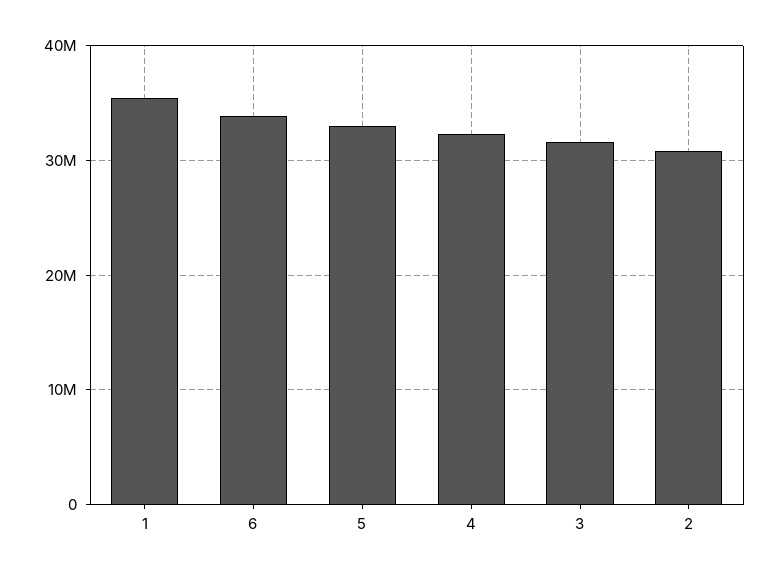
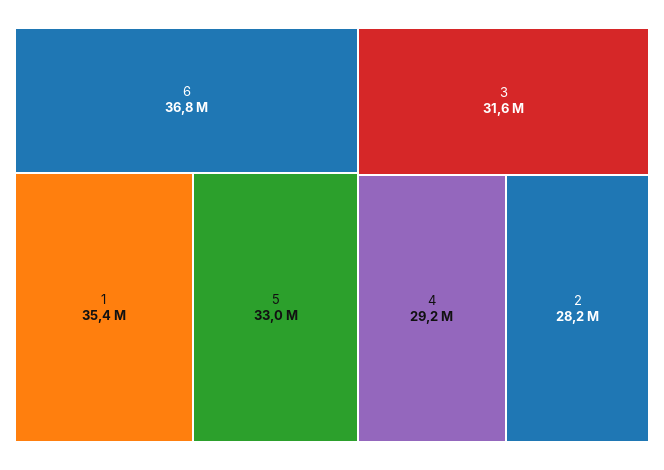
6: 34000000 -> 36800000
4: 32000000 -> 29200000
2: 31000000 -> 28200000

